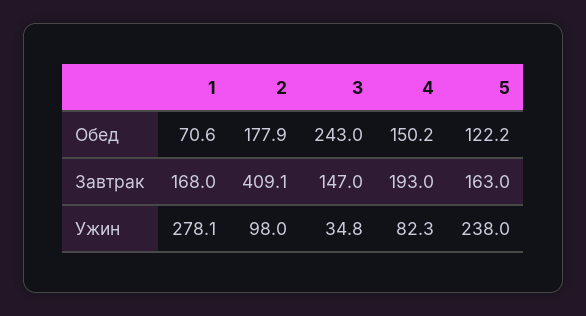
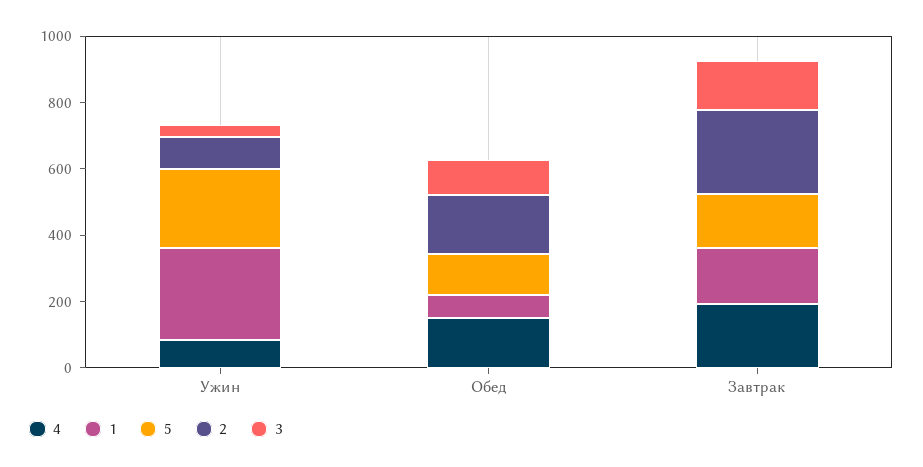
3, Обед: 243 -> 100
2, Завтрак: 409.1 -> 250

